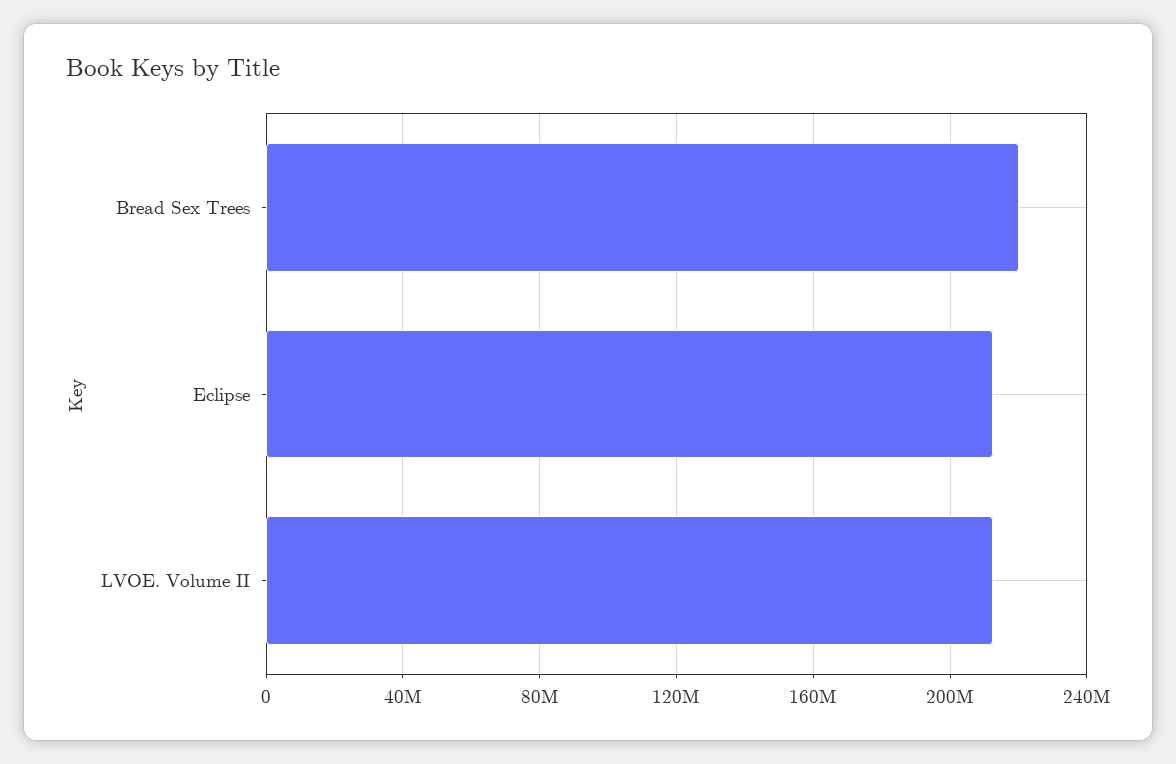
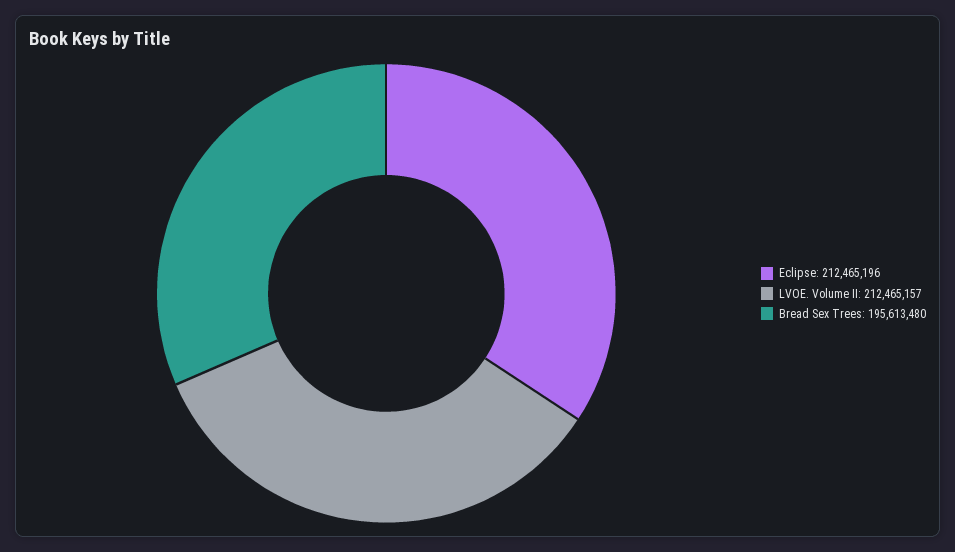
Bread Sex Trees: 220000000 -> 195613480

